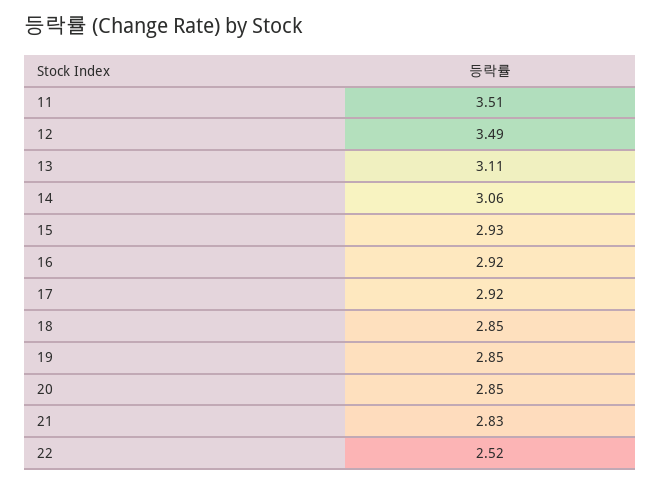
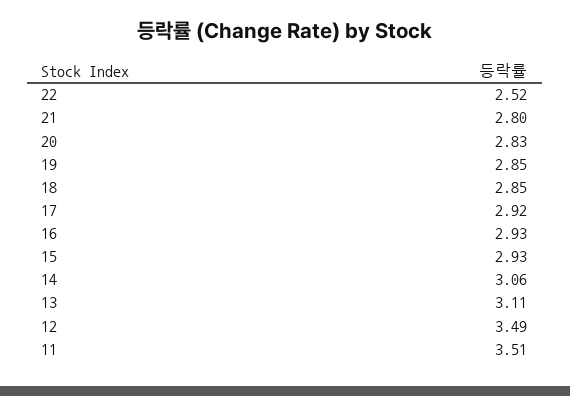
16: 2.92 -> 2.93
20: 2.85 -> 2.83
21: 2.83 -> 2.8

